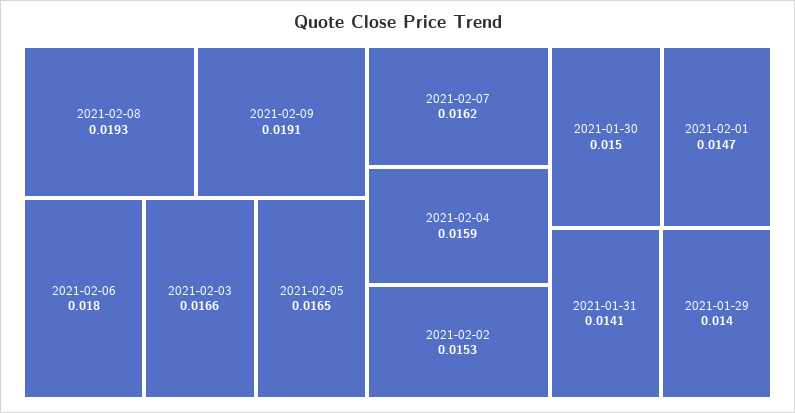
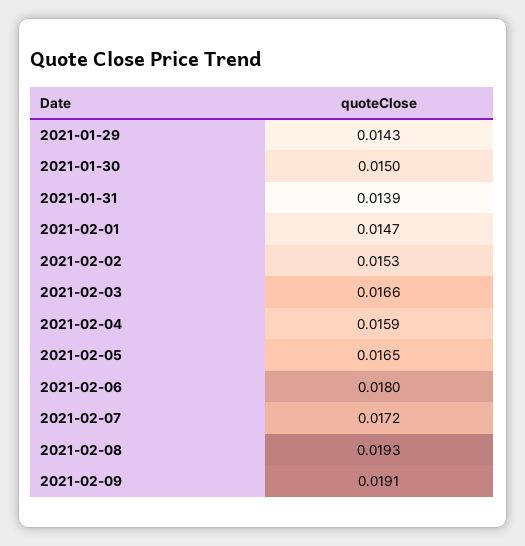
2021-02-07: 0.0162 -> 0.0172
2021-01-31: 0.0141 -> 0.0139
2021-01-29: 0.014 -> 0.0143

